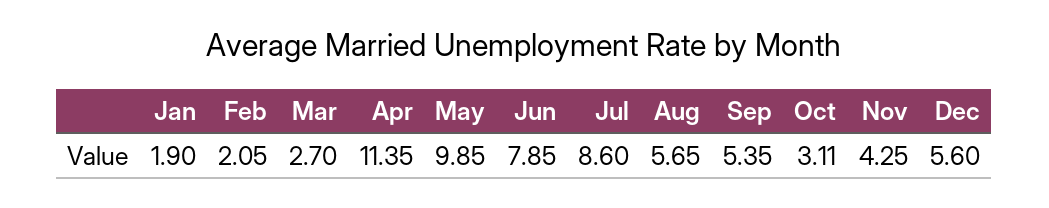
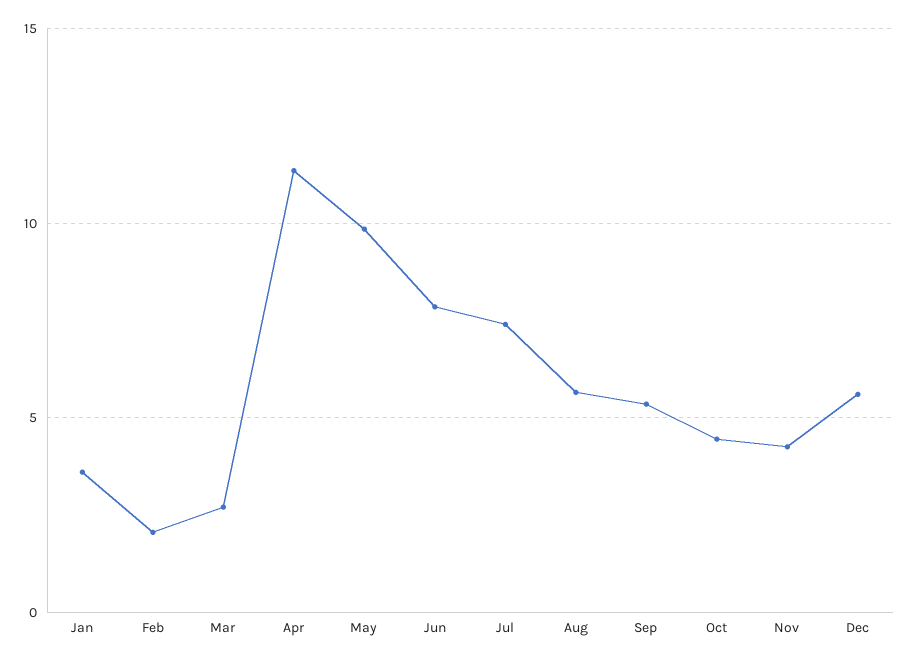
Jan: 1.9 -> 3.5
Jul: 8.6 -> 7.5
Oct: 3.11 -> 4.5

